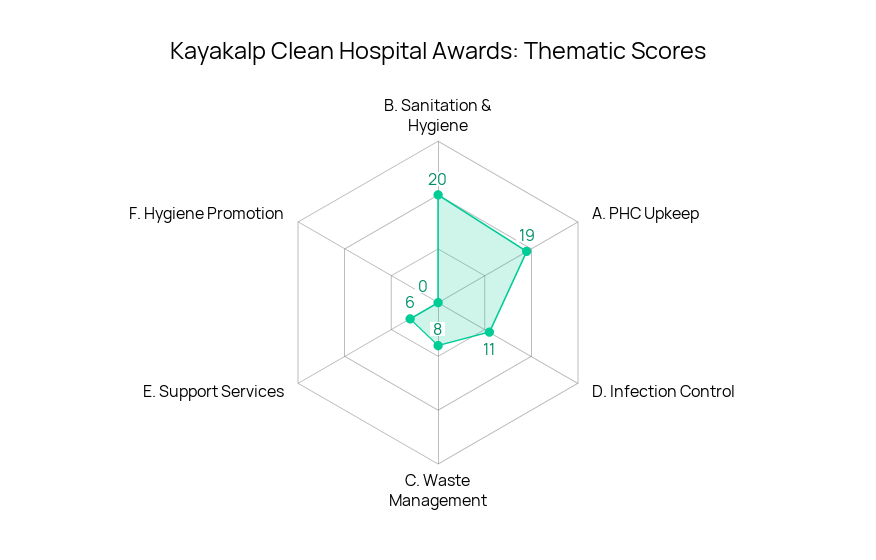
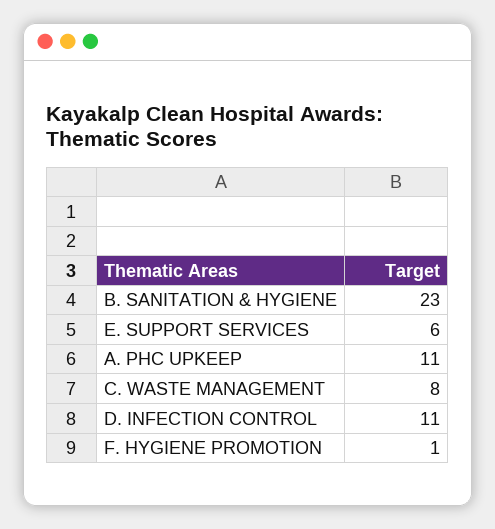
B. Sanitation & Hygiene: 20 -> 23
A. PHC Upkeep: 19 -> 11
F. Hygiene Promotion: 0 -> 1

